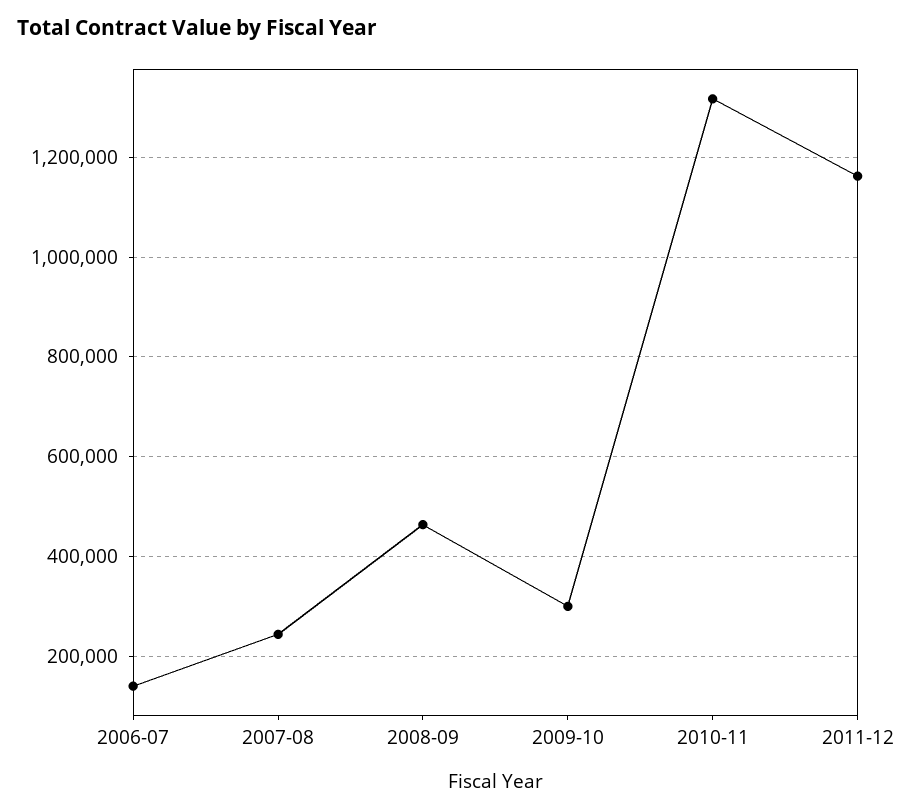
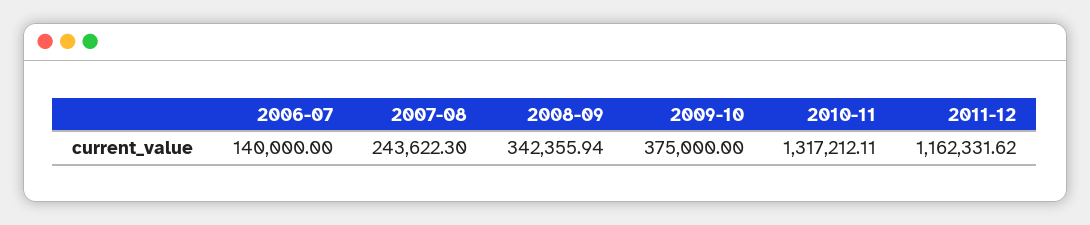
2008-09: 460000 -> 342355.94
2009-10: 300000 -> 375000

